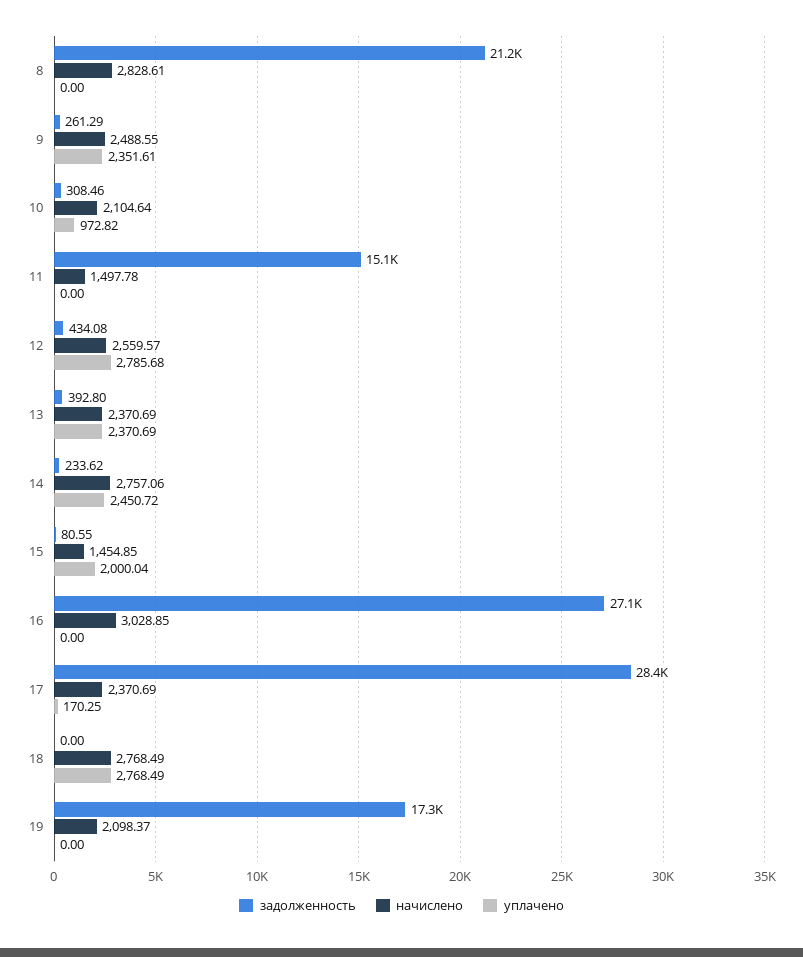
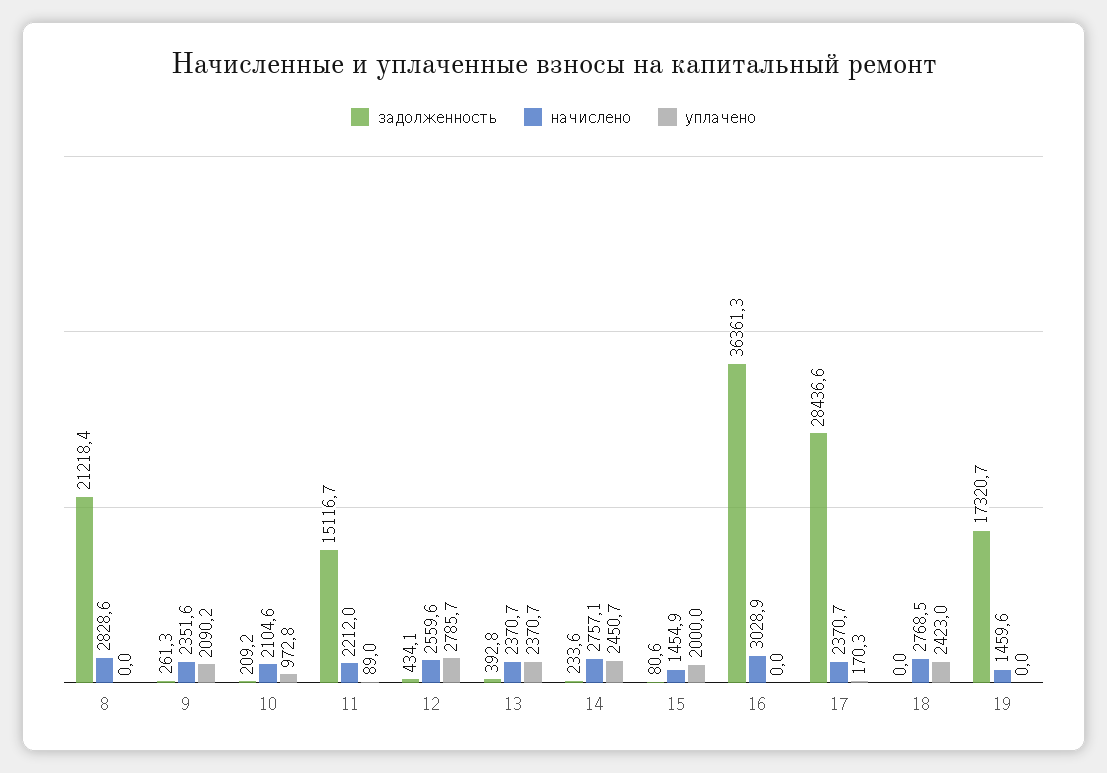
начислено, 9: 2488.55 -> 2351.6
уплачено, 9: 2351.61 -> 2090.2
задолженность, 10: 308.46 -> 209.2
начислено, 11: 1497.78 -> 2212
уплачено, 11: 0 -> 89
задолженность, 16: 27100 -> 36361.3
уплачено, 18: 2768.49 -> 2423
начислено, 19: 2098.37 -> 1459.6

